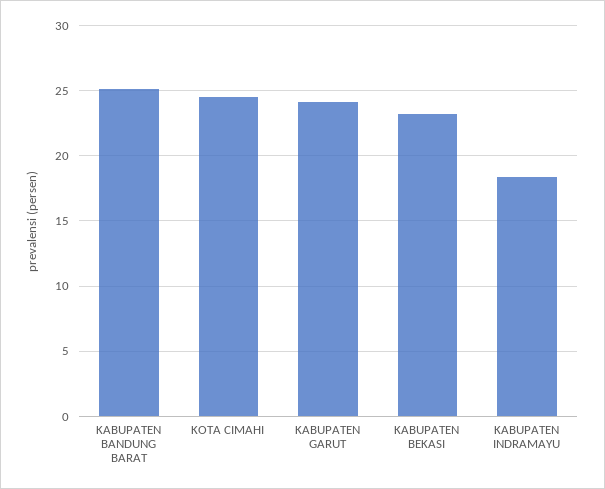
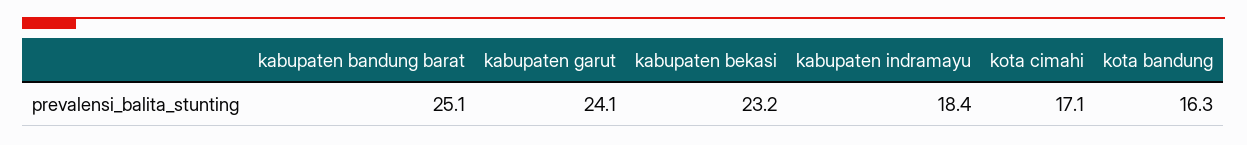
KOTA CIMAHI: 24.5 -> 17.1
kota bandung: none -> 16.3

